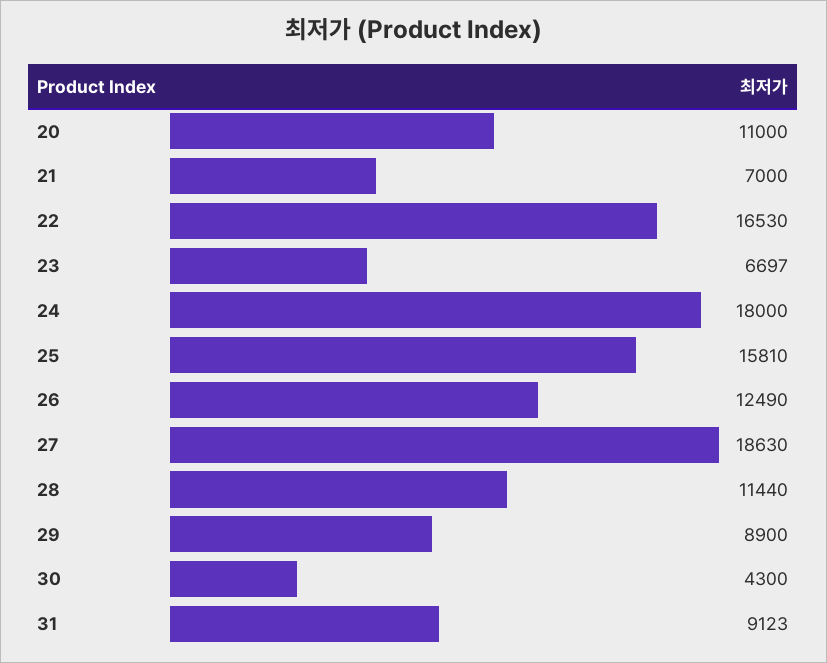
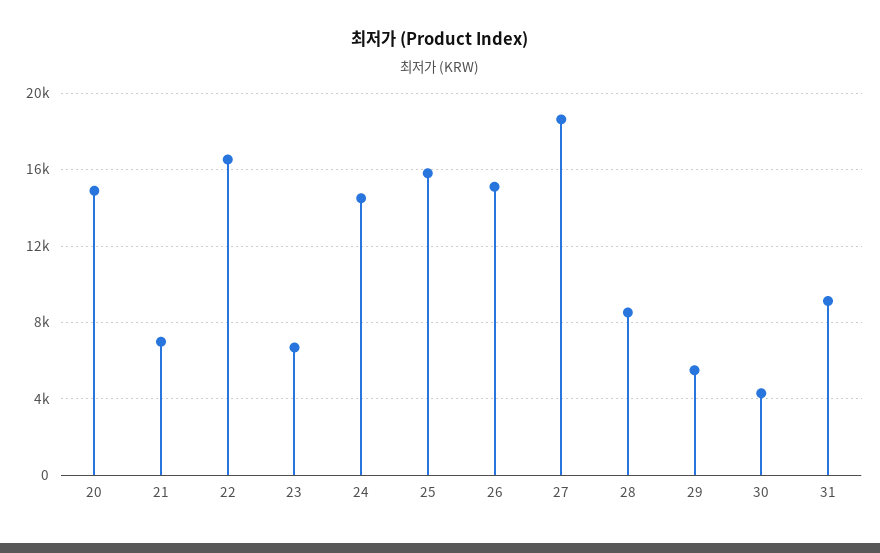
20: 11000 -> 15000
24: 18000 -> 14500
26: 12490 -> 15000
28: 11440 -> 8500
29: 8900 -> 5500

